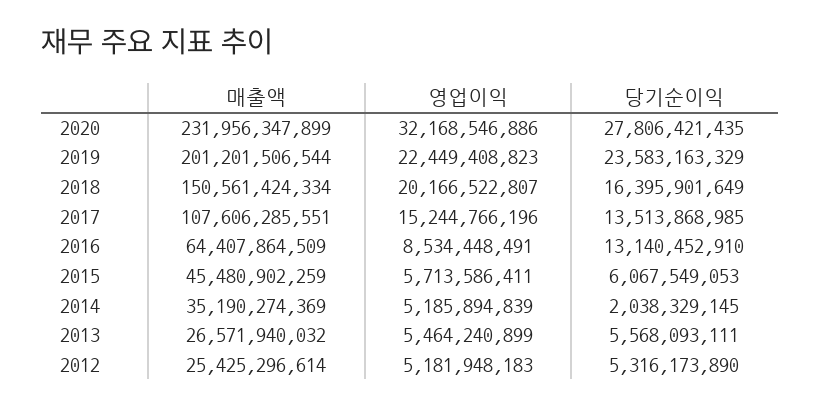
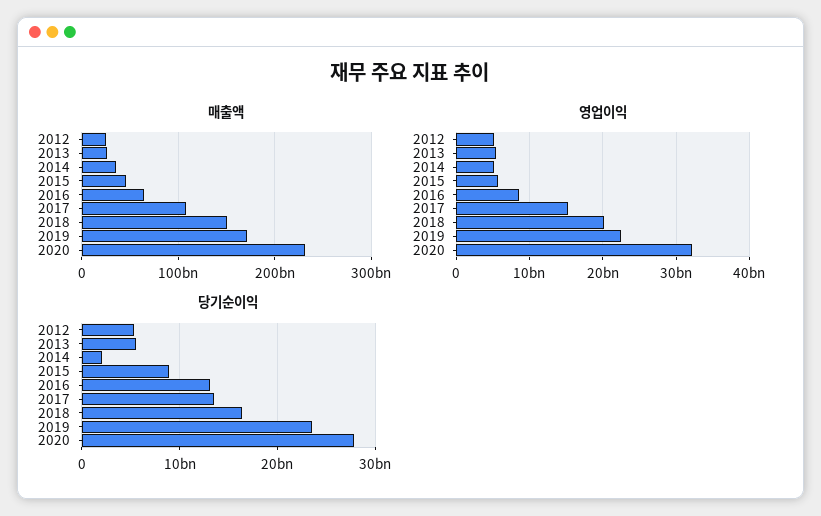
매출액, 2019: 201201506544 -> 170000000000
당기순이익, 2015: 6067549053 -> 9000000000

